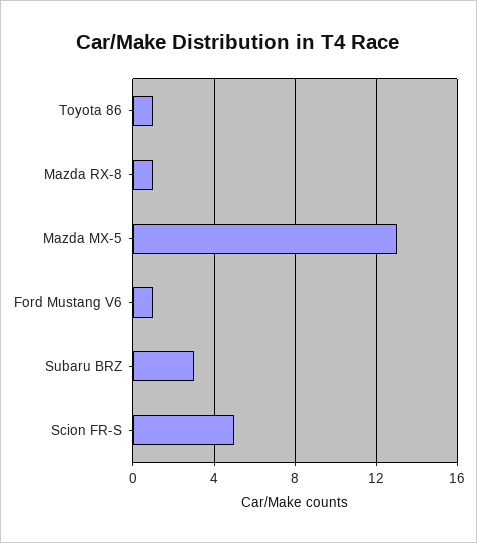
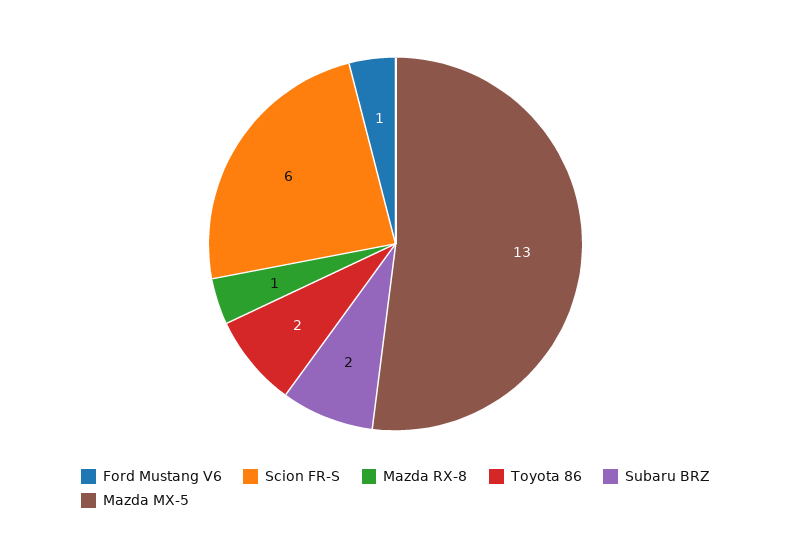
Toyota 86: 1 -> 2
Subaru BRZ: 3 -> 2
Scion FR-S: 5 -> 6

